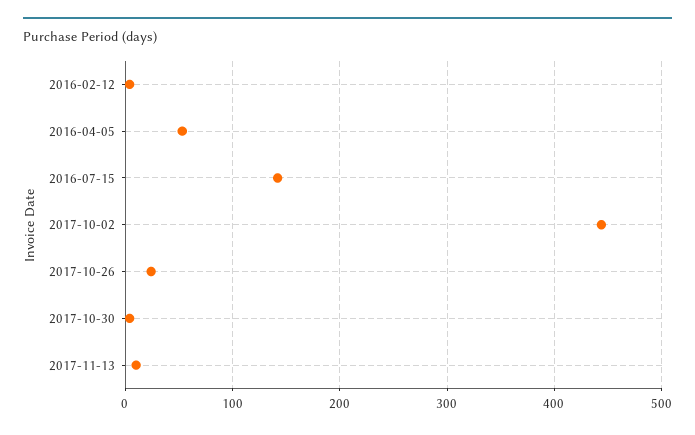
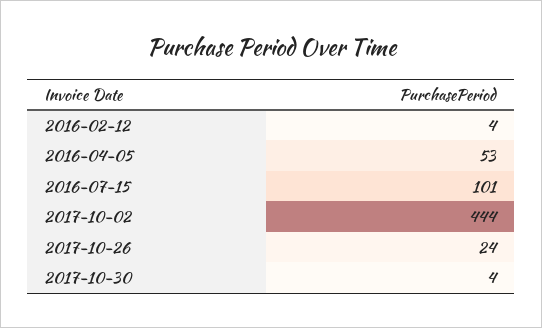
2016-07-15: 140 -> 101
2017-11-13: 10 -> none

